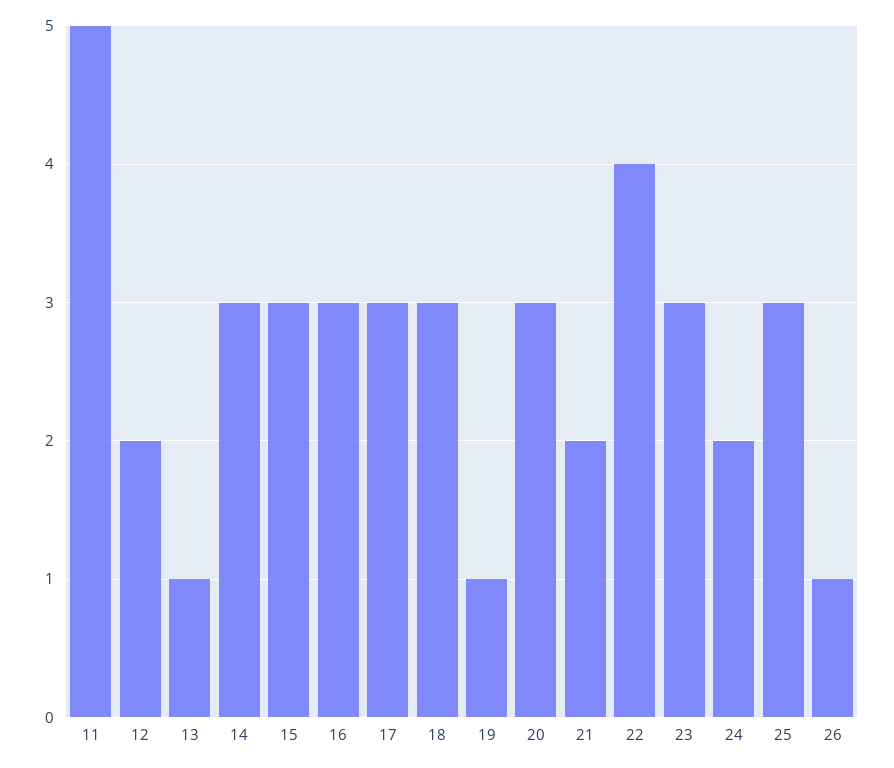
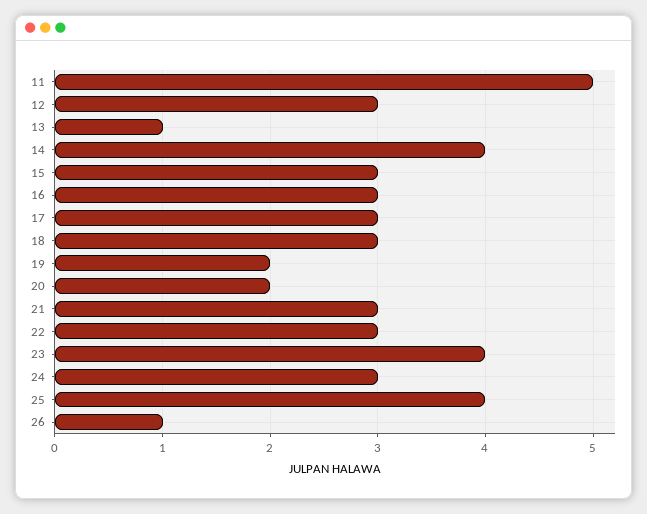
12: 2 -> 3
14: 3 -> 4
19: 1 -> 2
20: 3 -> 2
21: 2 -> 3
22: 4 -> 3
23: 3 -> 4
24: 2 -> 3
25: 3 -> 4

